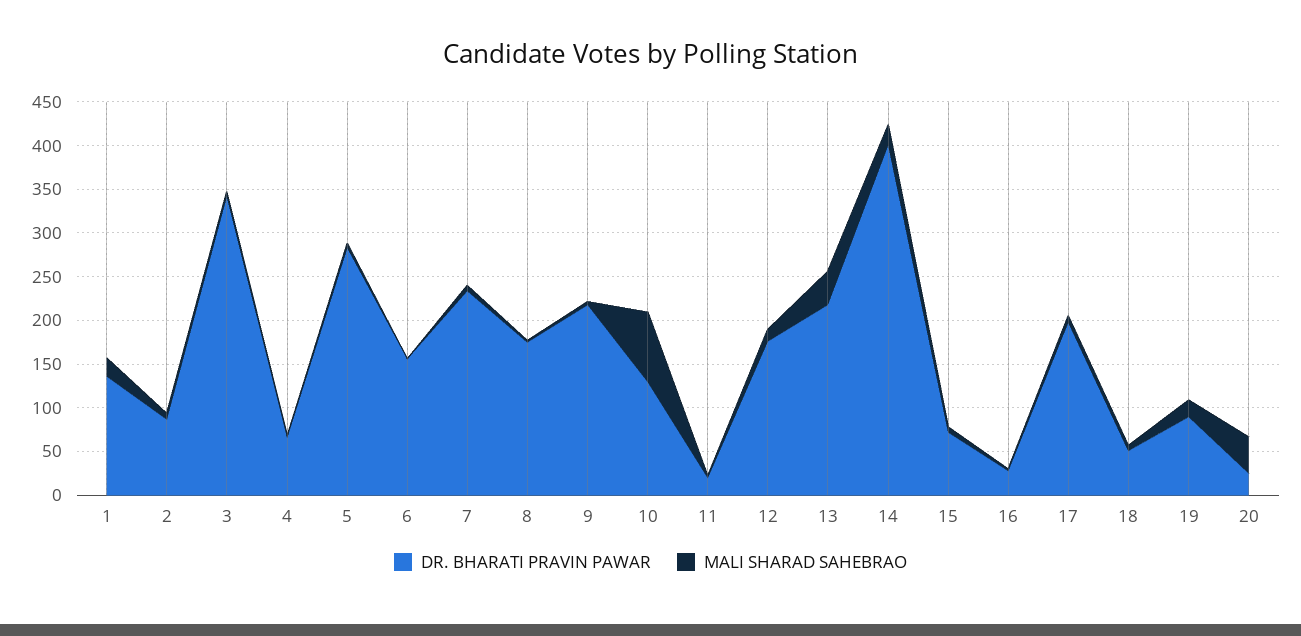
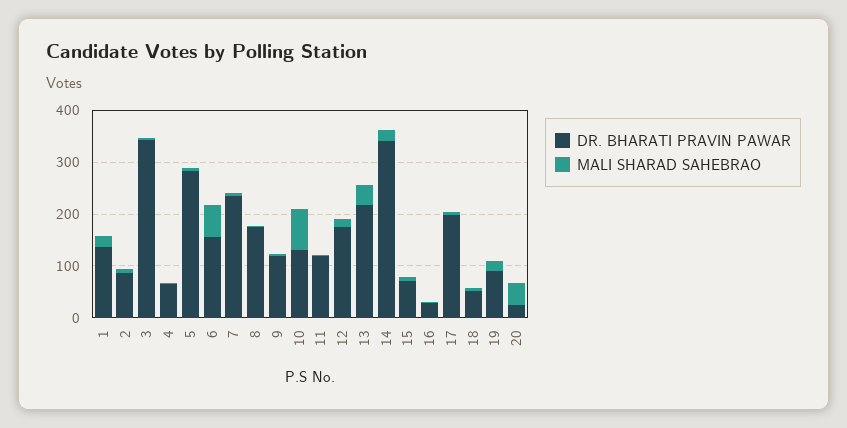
MALI SHARAD SAHEBRAO, 6: 0 -> 60
DR. BHARATI PRAVIN PAWAR, 9: 220 -> 120
DR. BHARATI PRAVIN PAWAR, 11: 20 -> 120
DR. BHARATI PRAVIN PAWAR, 14: 400 -> 340

